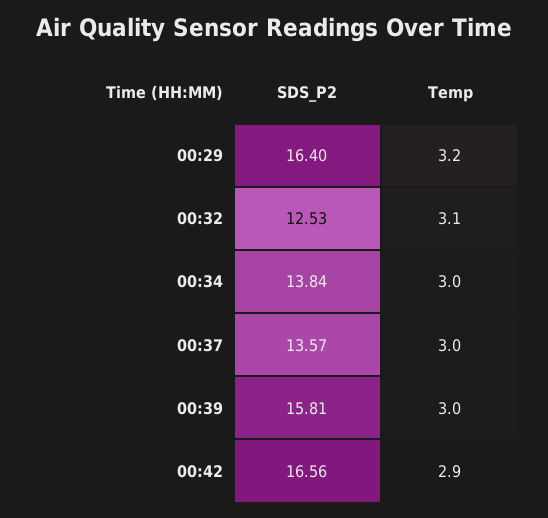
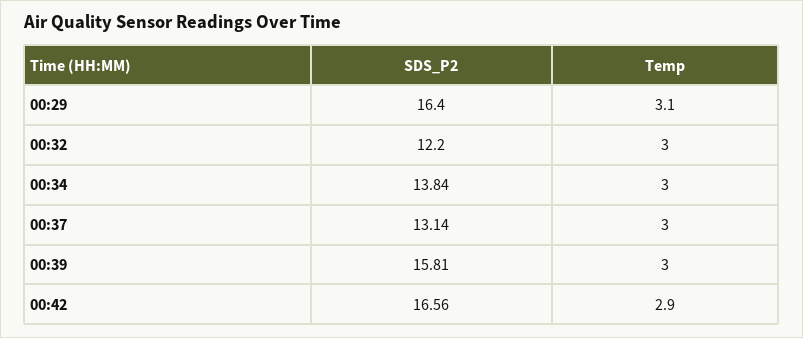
Temp, 00:29: 3.2 -> 3.1
SDS_P2, 00:32: 12.53 -> 12.2
Temp, 00:32: 3.1 -> 3
SDS_P2, 00:37: 13.57 -> 13.14

